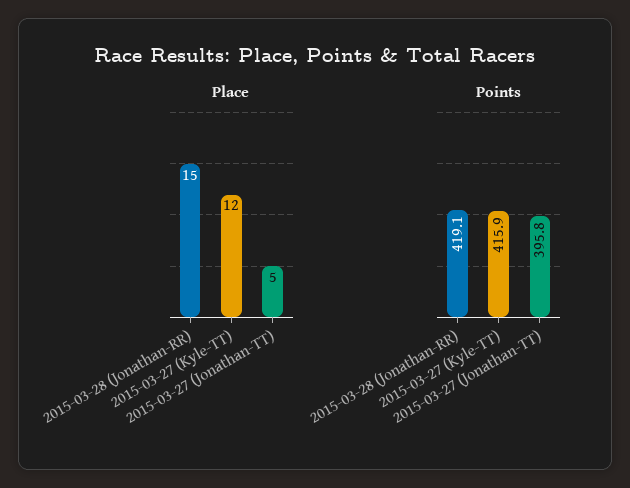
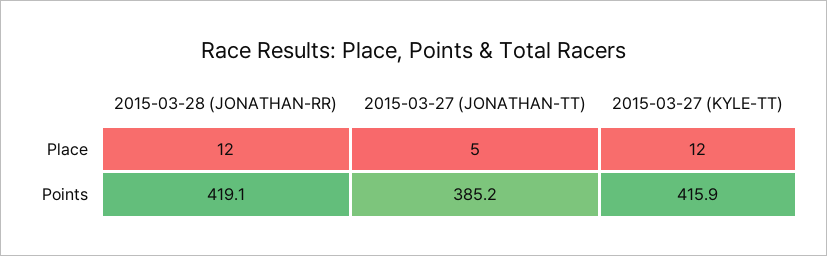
Place, 2015-03-28 (Jonathan-RR): 15 -> 12
Points, 2015-03-27 (Jonathan-TT): 395.8 -> 385.2

